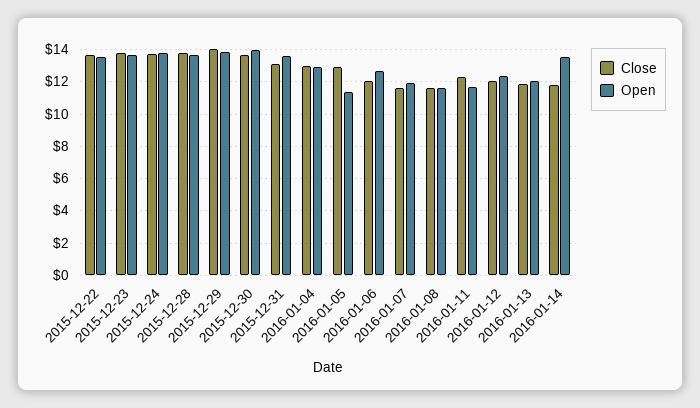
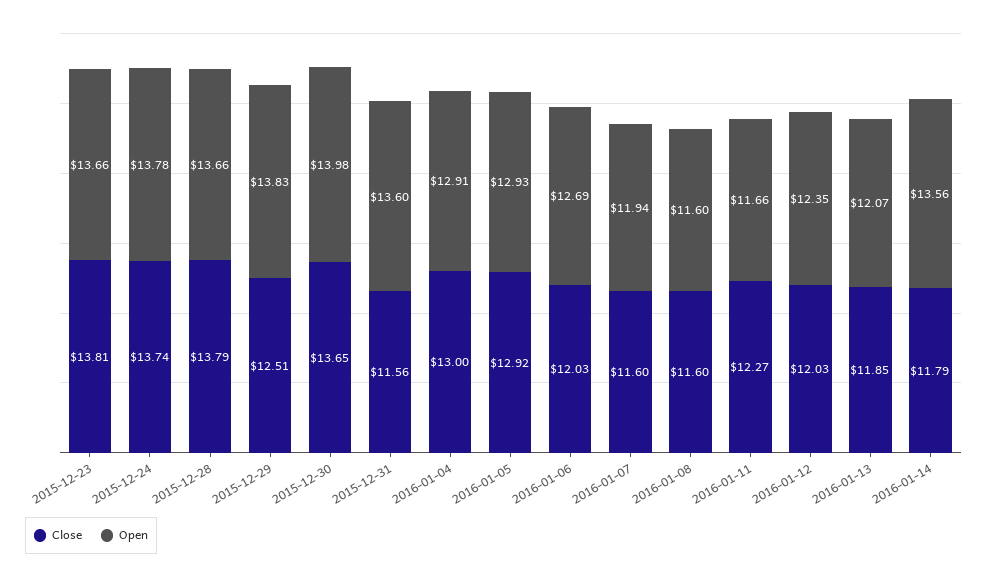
Close, 2015-12-22: 13.5 -> none
Open, 2015-12-22: 13.5 -> none
Close, 2015-12-29: 14 -> 12.51
Close, 2015-12-31: 13 -> 11.56
Open, 2016-01-05: 11.5 -> 12.93

